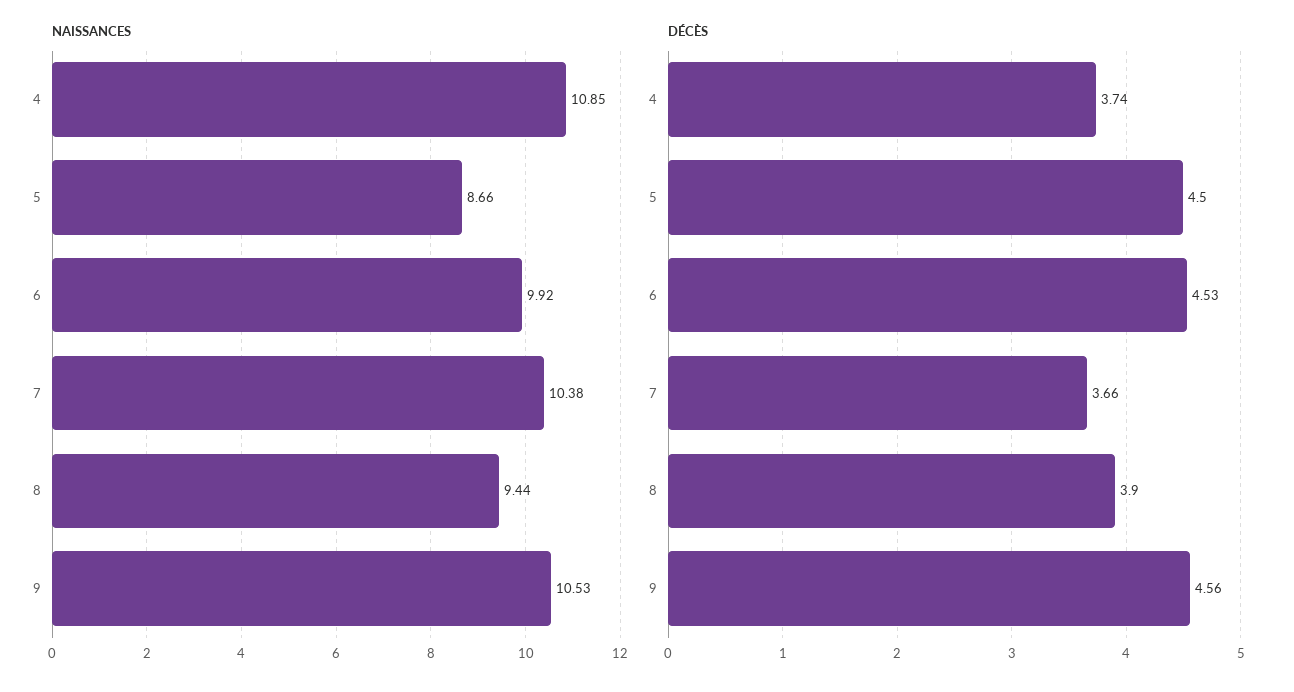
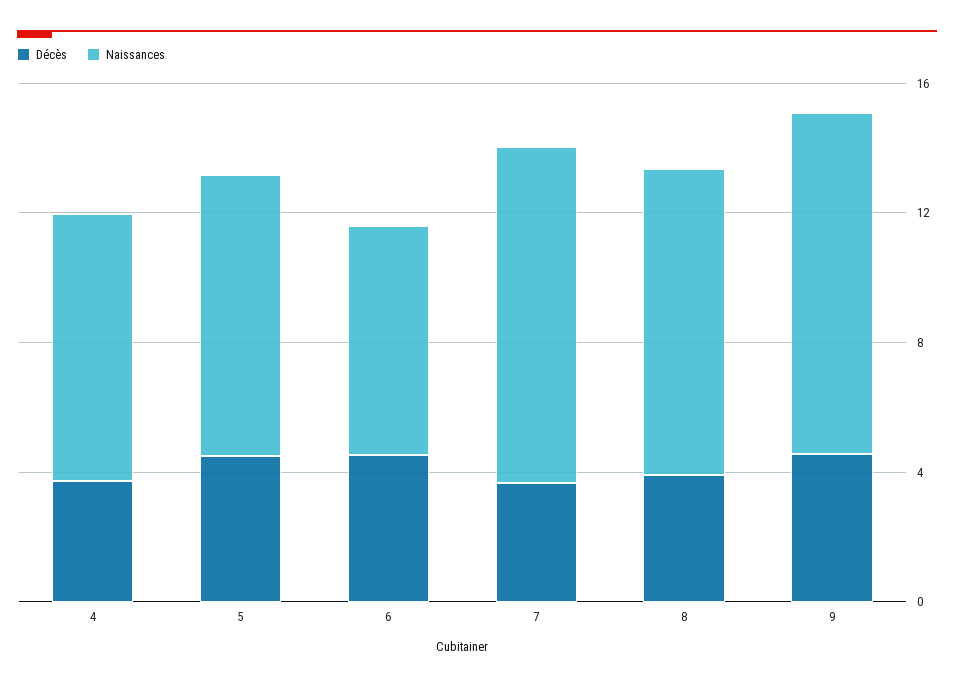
NAISSANCES, 4: 10.85 -> 8
NAISSANCES, 6: 9.92 -> 7

